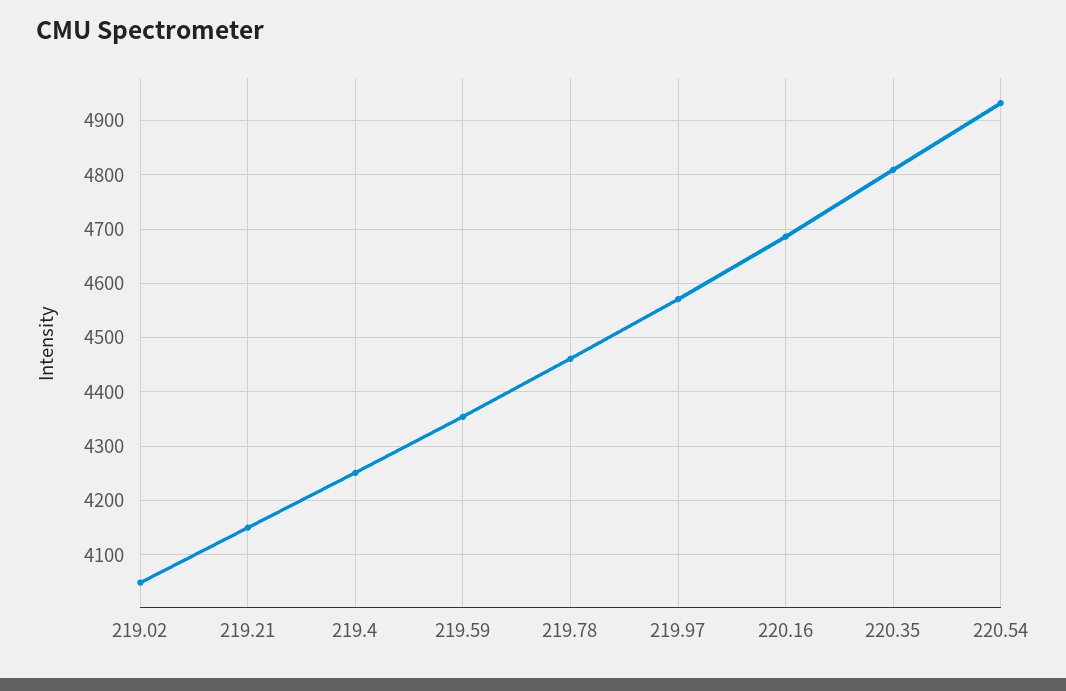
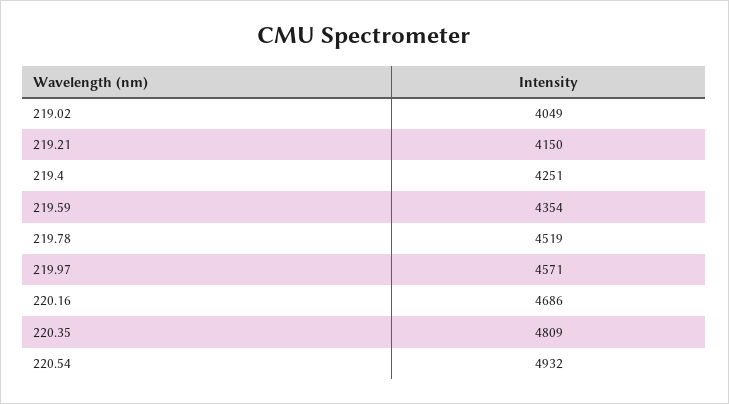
219.78: 4460 -> 4519

